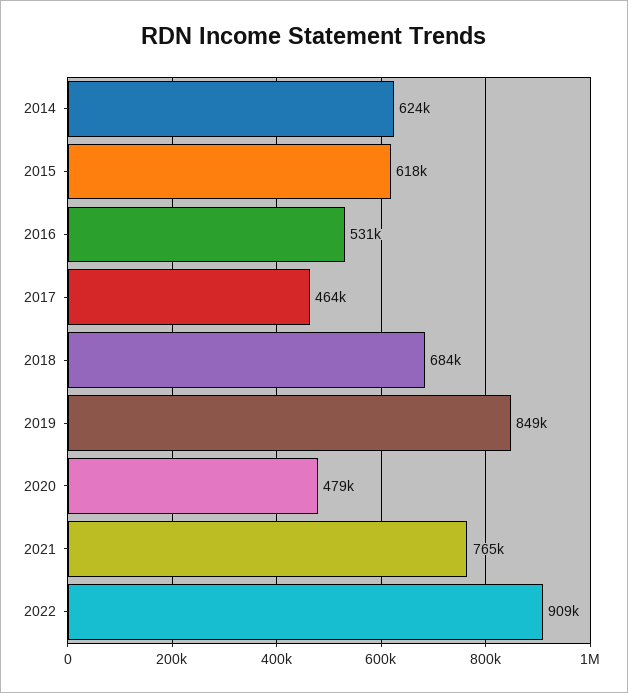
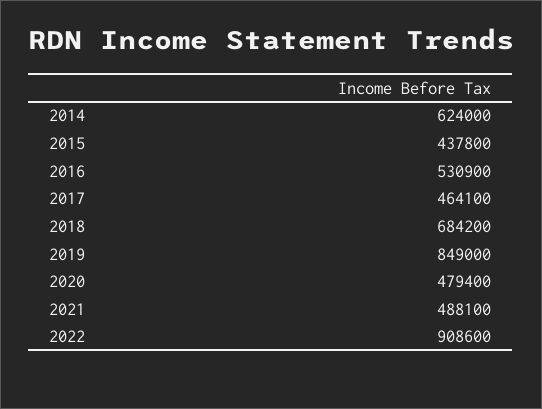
2015: 618000 -> 437800
2021: 765000 -> 488100

